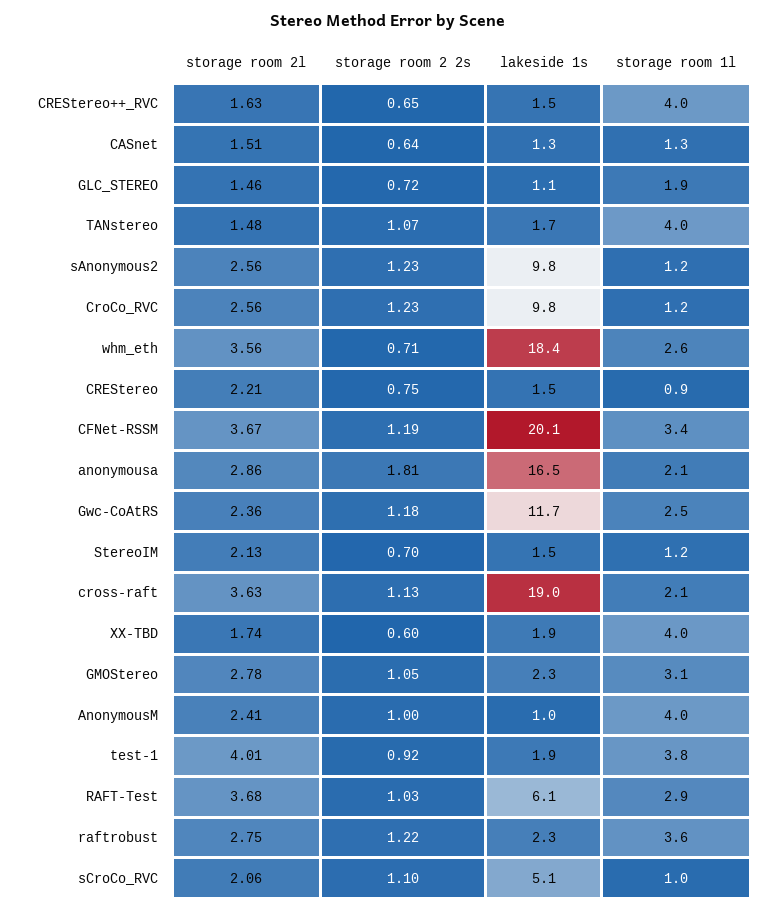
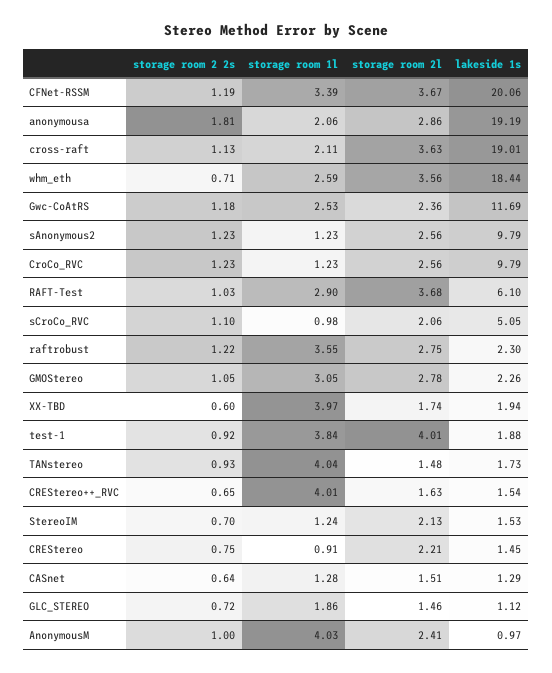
storage room 2 2s, TANstereo: 1.07 -> 0.93
lakeside 1s, anonymousa: 16.5 -> 19.19

